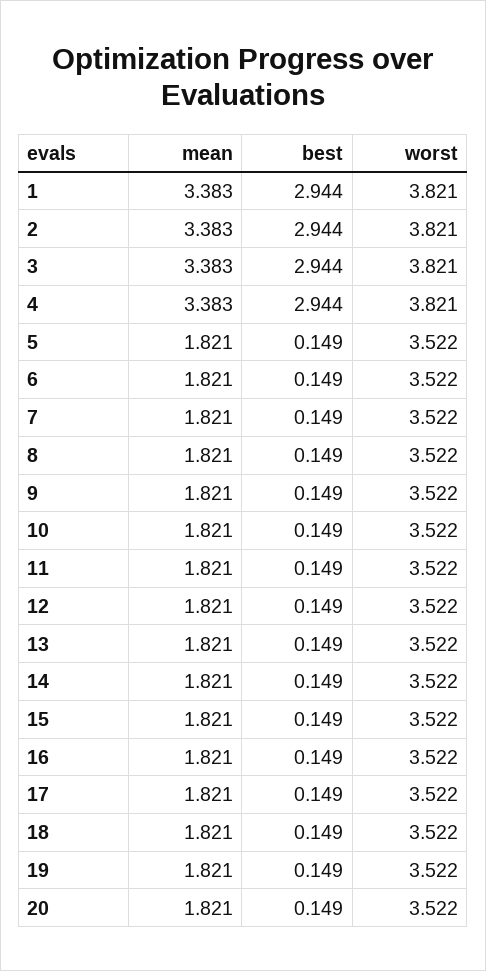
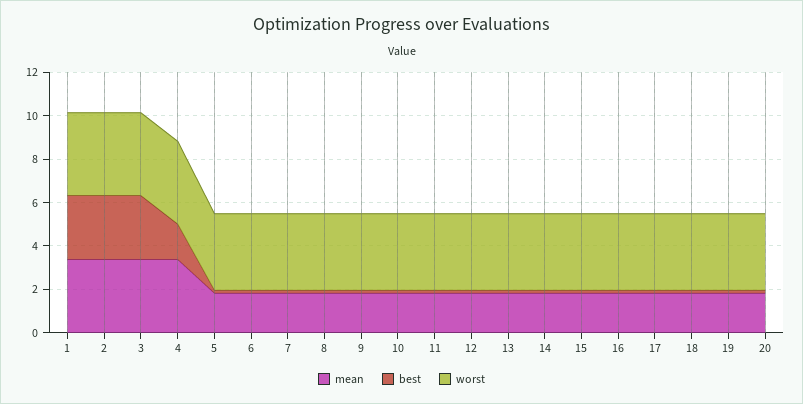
best, 4: 2.944 -> 1.5

